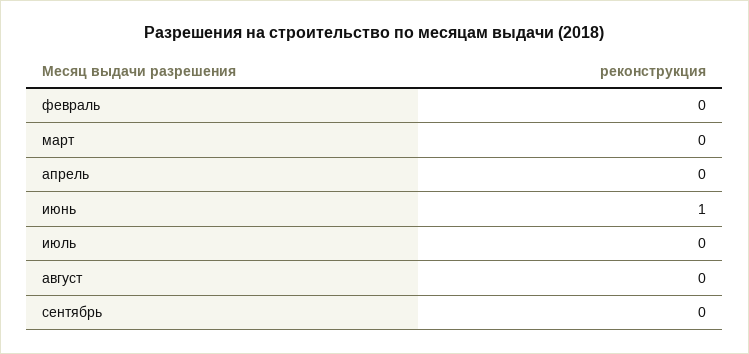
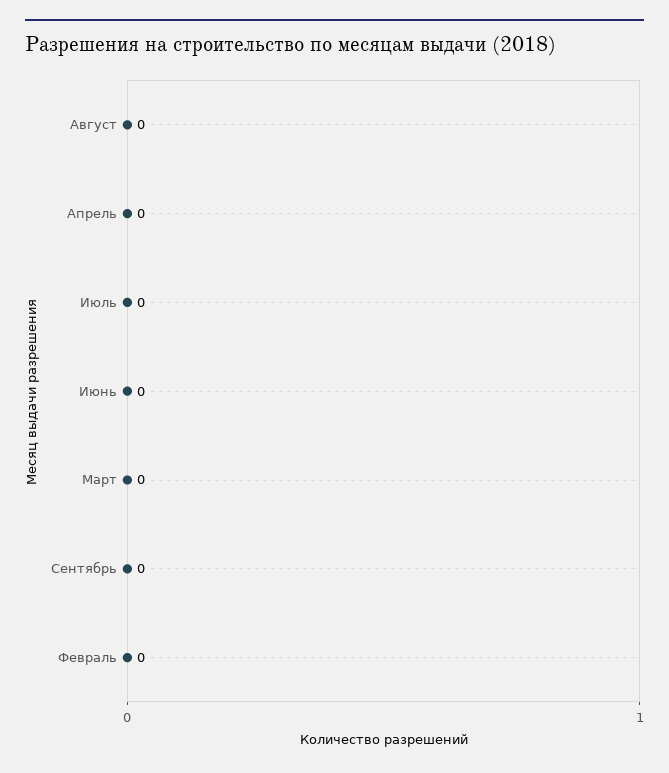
июнь: 1 -> 0

